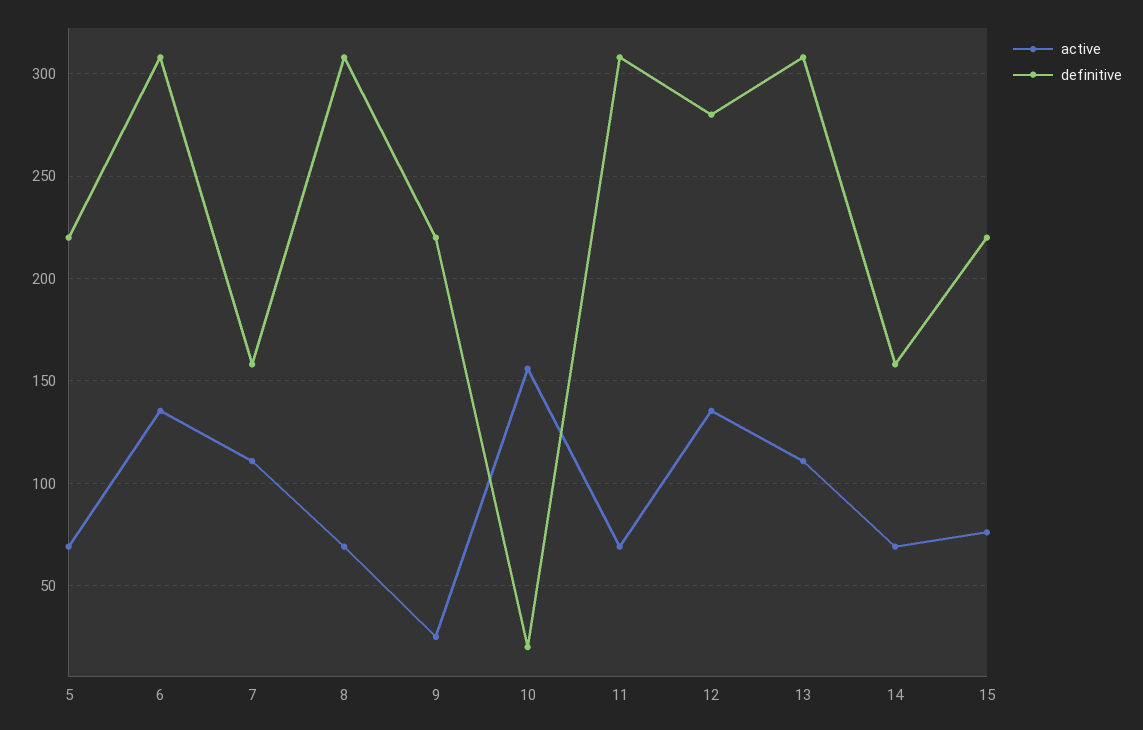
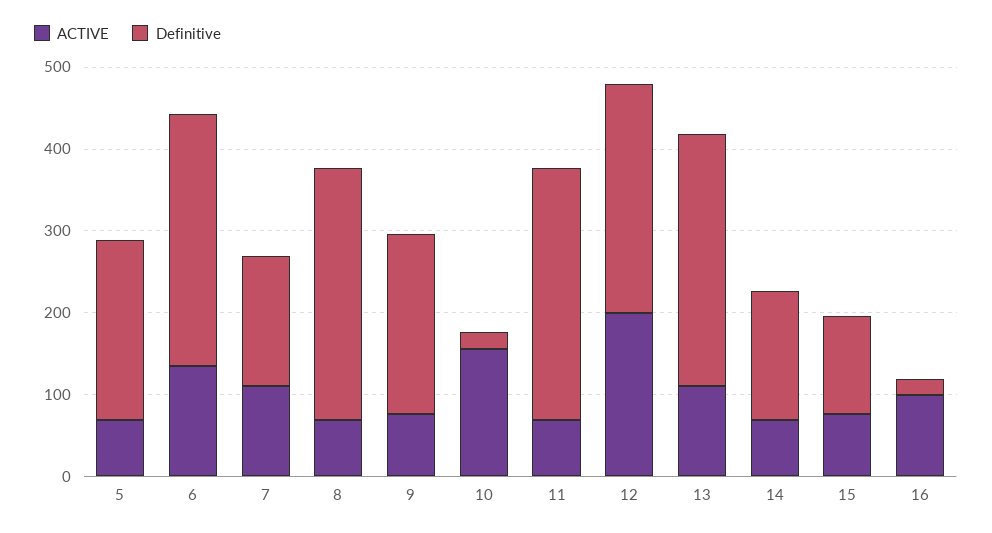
active, 9: 25 -> 80
active, 12: 135 -> 200
definitive, 15: 220 -> 120
active, 16: none -> 100
definitive, 16: none -> 20

